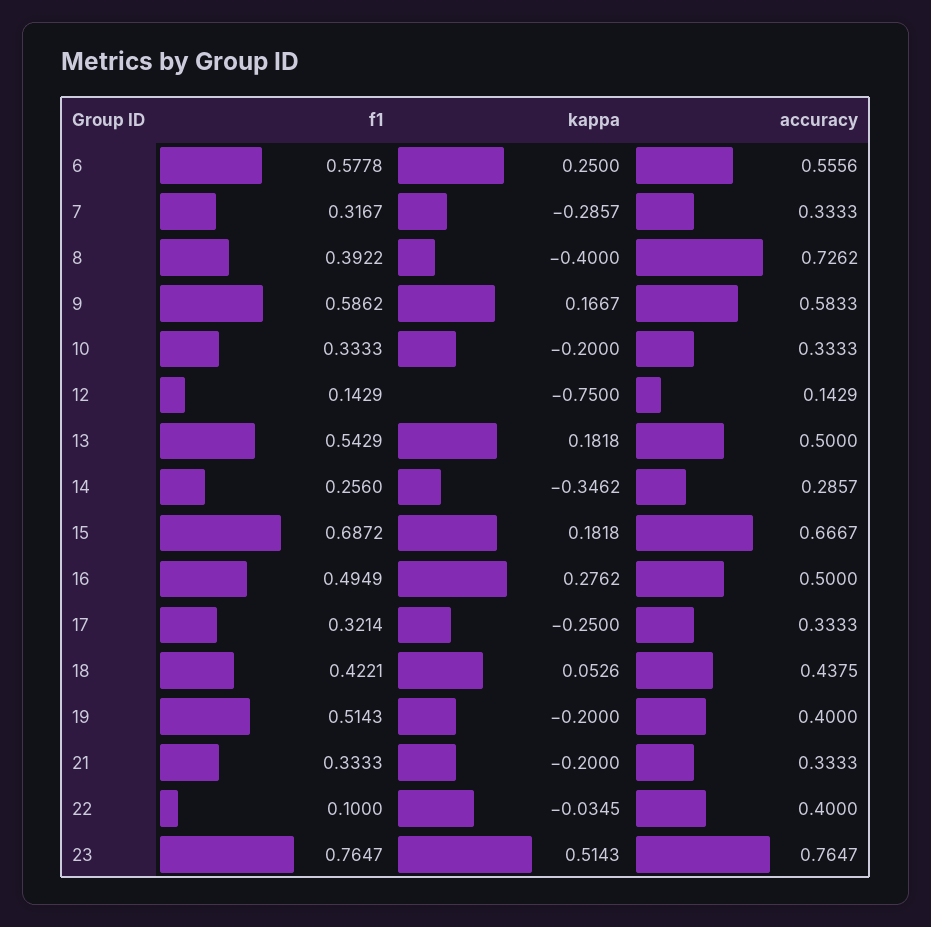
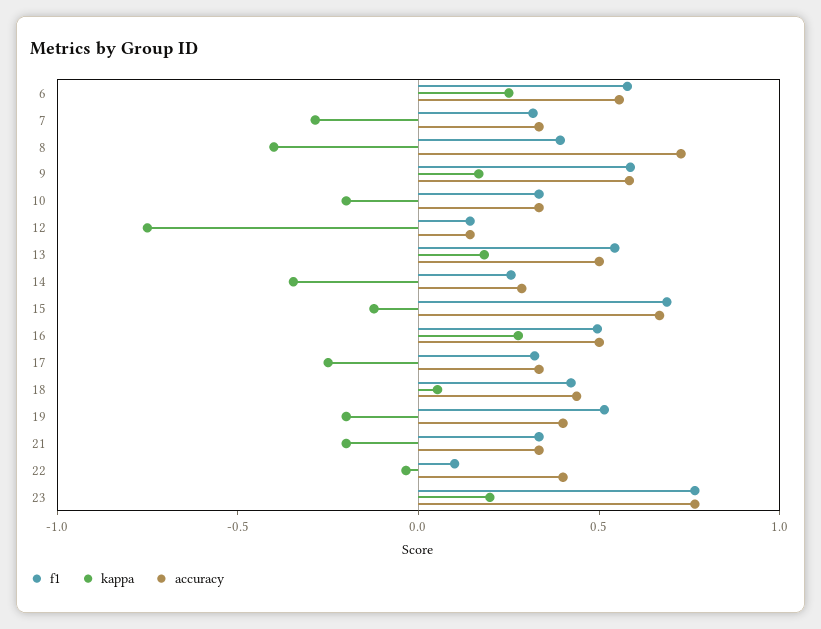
kappa, 15: 0.1818 -> -0.1
kappa, 23: 0.5143 -> 0.2

